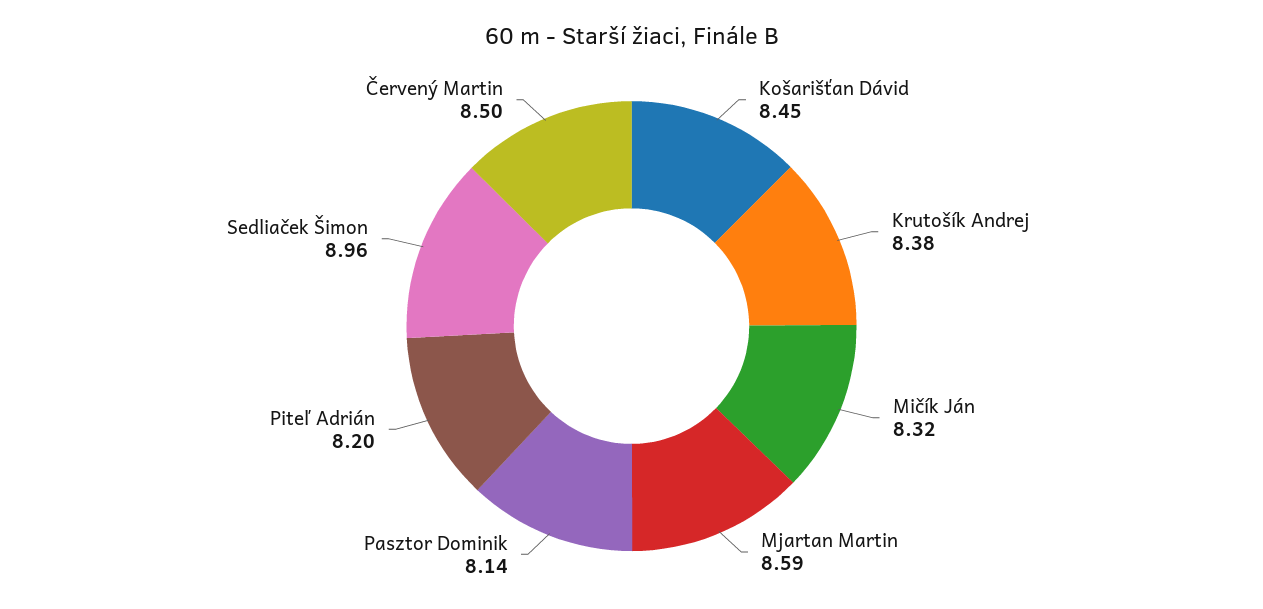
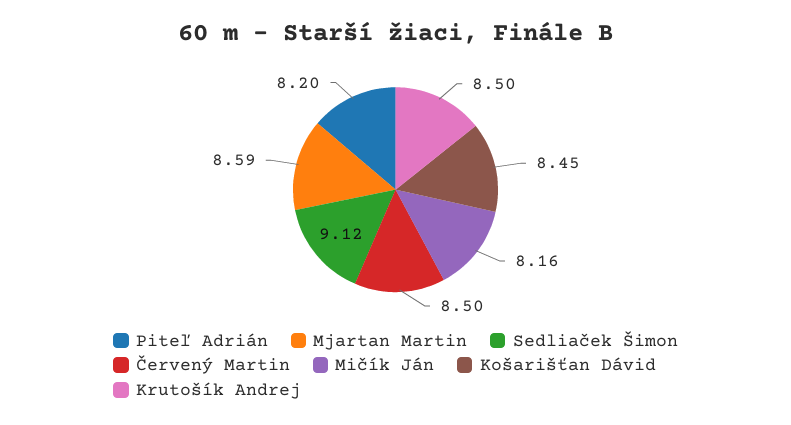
Krutošík Andrej: 8.38 -> 8.5
Mičík Ján: 8.32 -> 8.16
Pasztor Dominik: 8.14 -> none
Sedliaček Šimon: 8.96 -> 9.12

